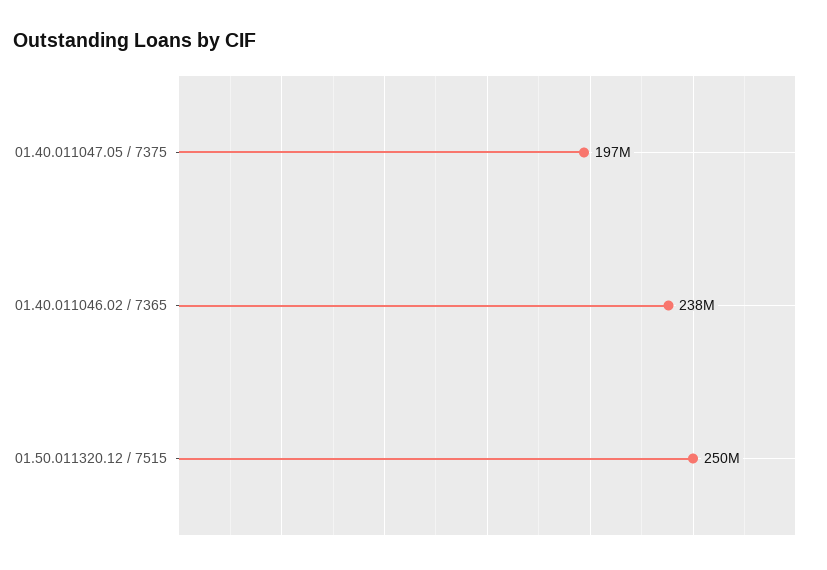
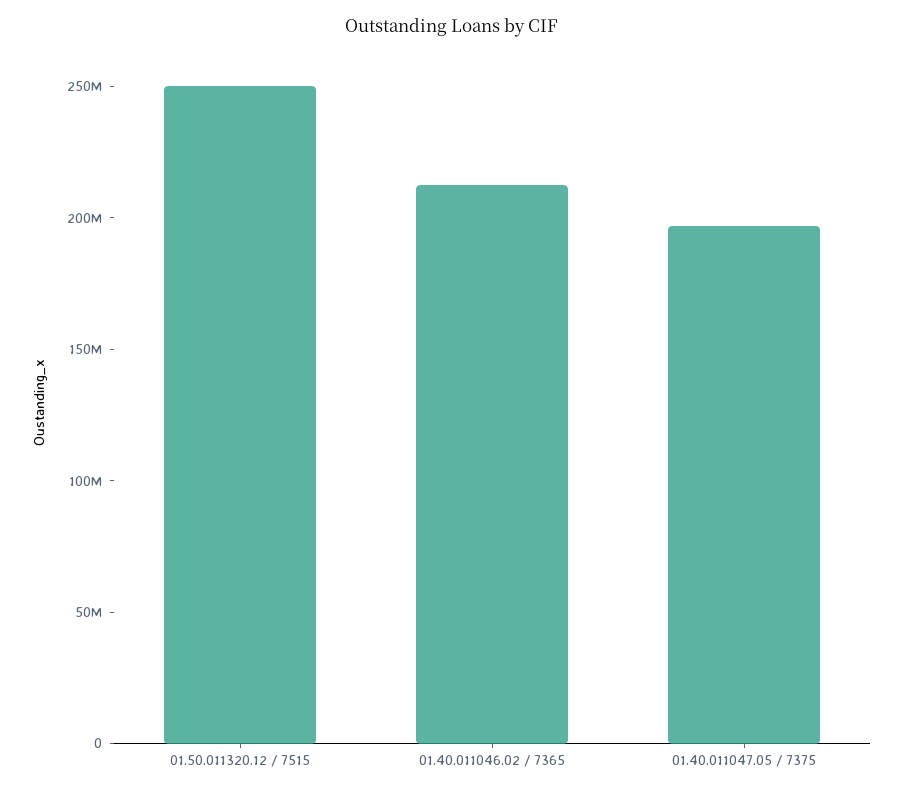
01.40.011046.02 / 7365: 238000000 -> 210000000

